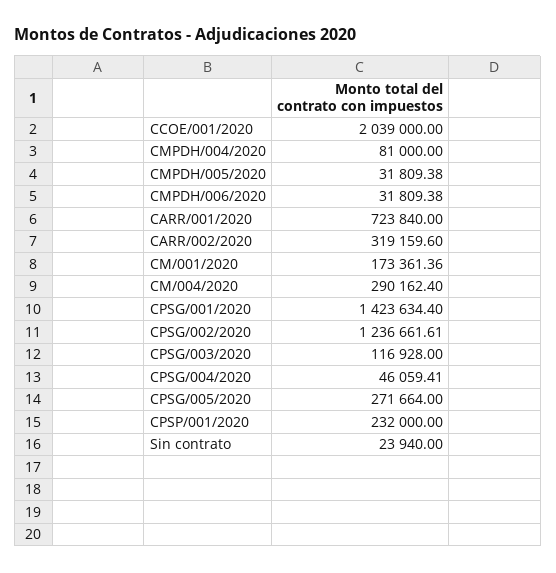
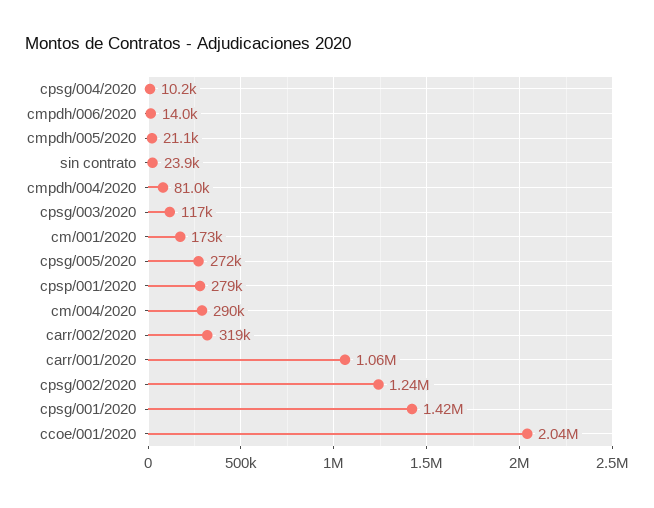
CMPDH/005/2020: 31809.38 -> 21100
CMPDH/006/2020: 31809.38 -> 14000
CARR/001/2020: 723840 -> 1060000
CPSG/004/2020: 46059.41 -> 10200
CPSP/001/2020: 232000 -> 279000

